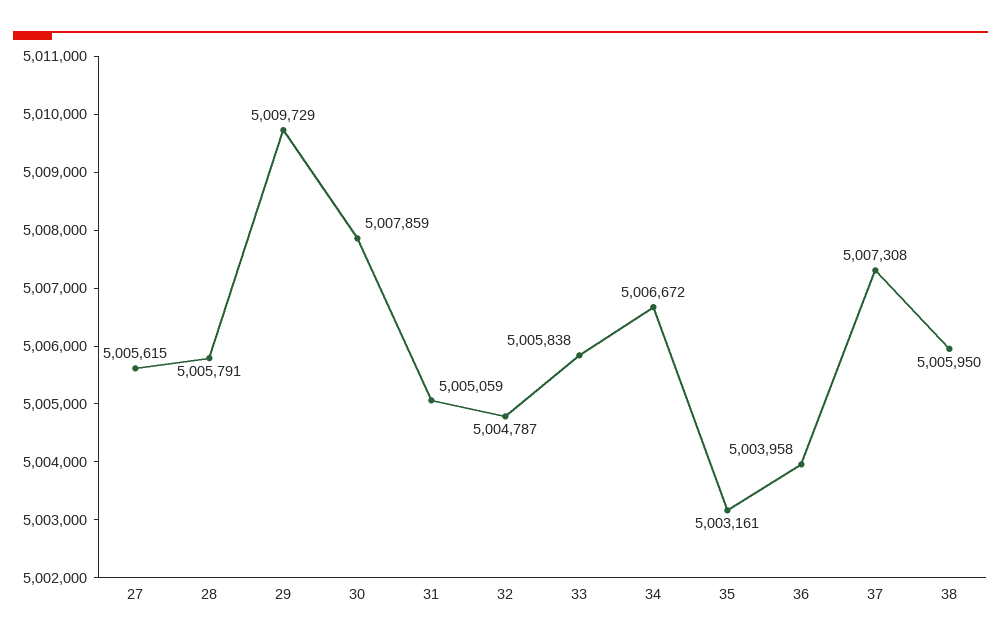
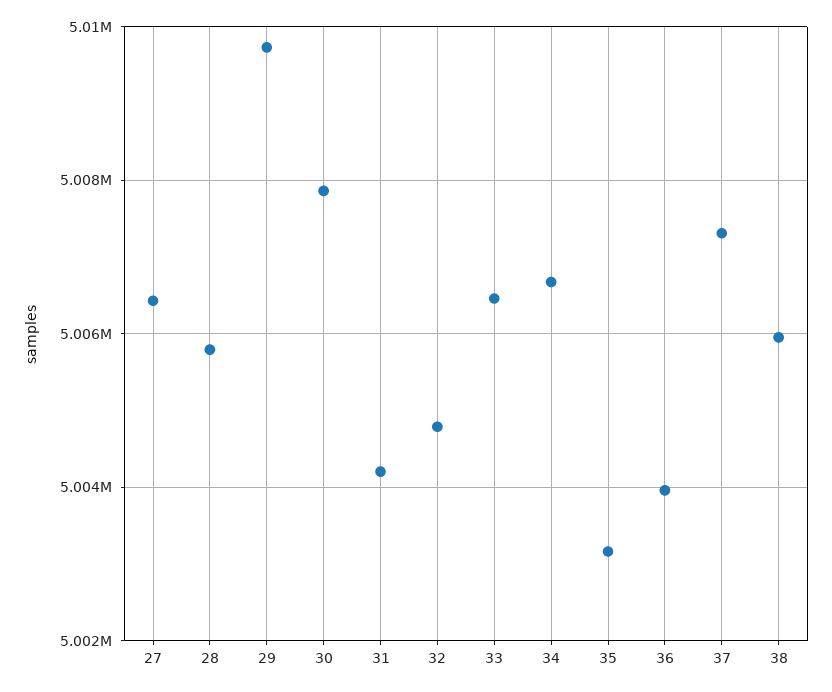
27: 5005615 -> 5006400
31: 5005059 -> 5004200
33: 5005838 -> 5006400

